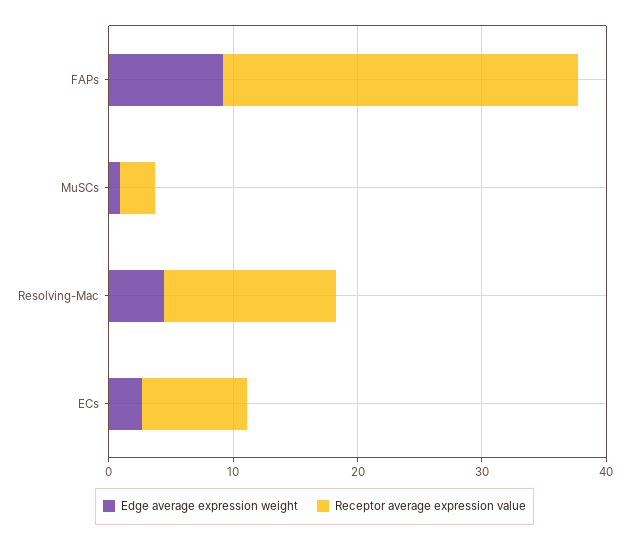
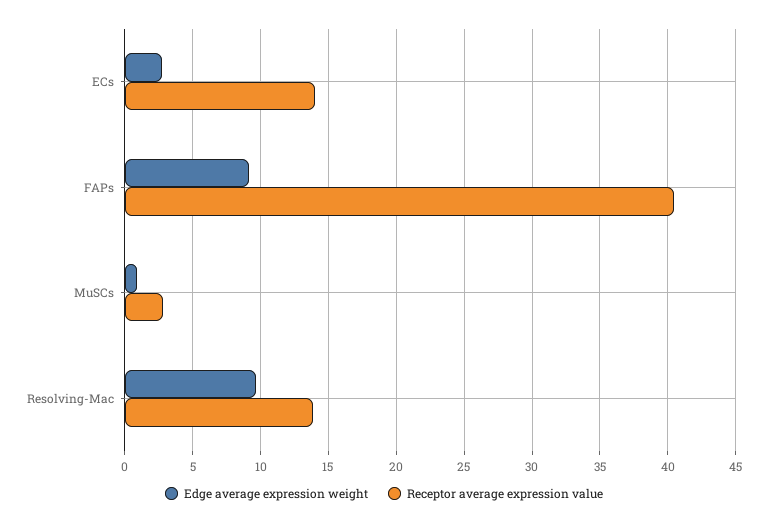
Receptor average expression value, FAPs: 28 -> 40.5
Edge average expression weight, Resolving-Mac: 4 -> 9.5
Receptor average expression value, ECs: 8 -> 14

